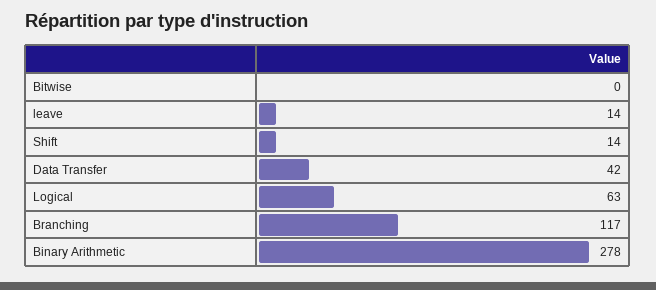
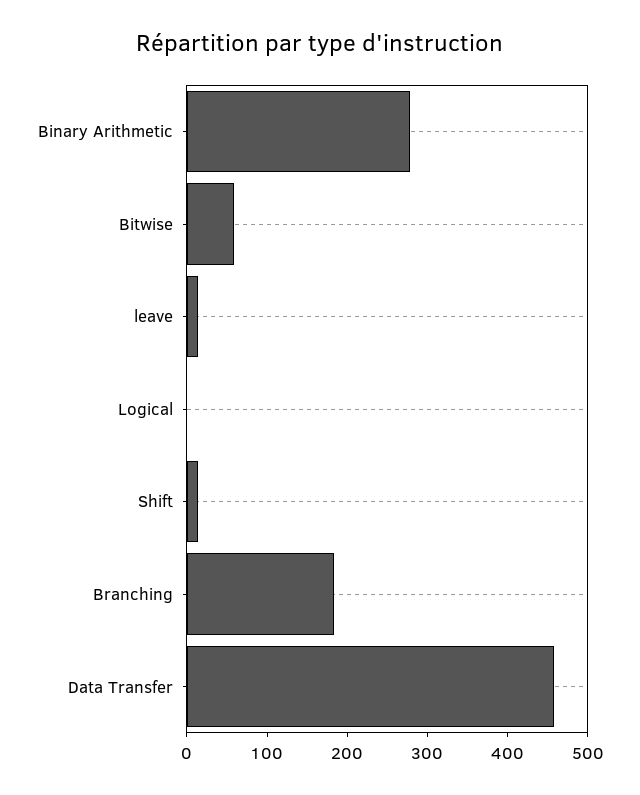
Bitwise: 0 -> 60
Data Transfer: 42 -> 460
Logical: 63 -> 0
Branching: 117 -> 180

